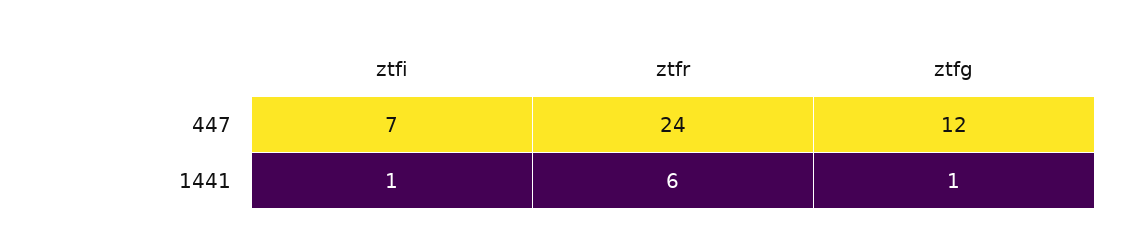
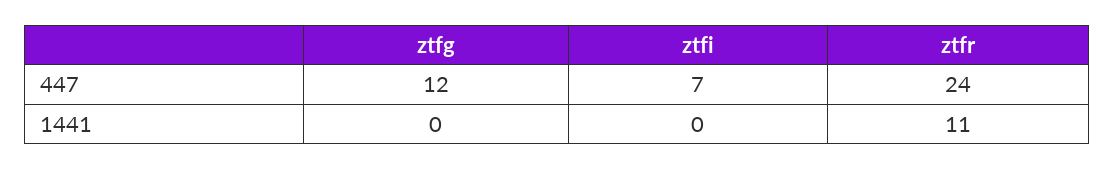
ztfi, 1441: 1 -> 0
ztfr, 1441: 6 -> 11
ztfg, 1441: 1 -> 0

